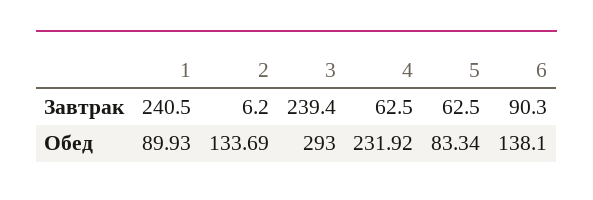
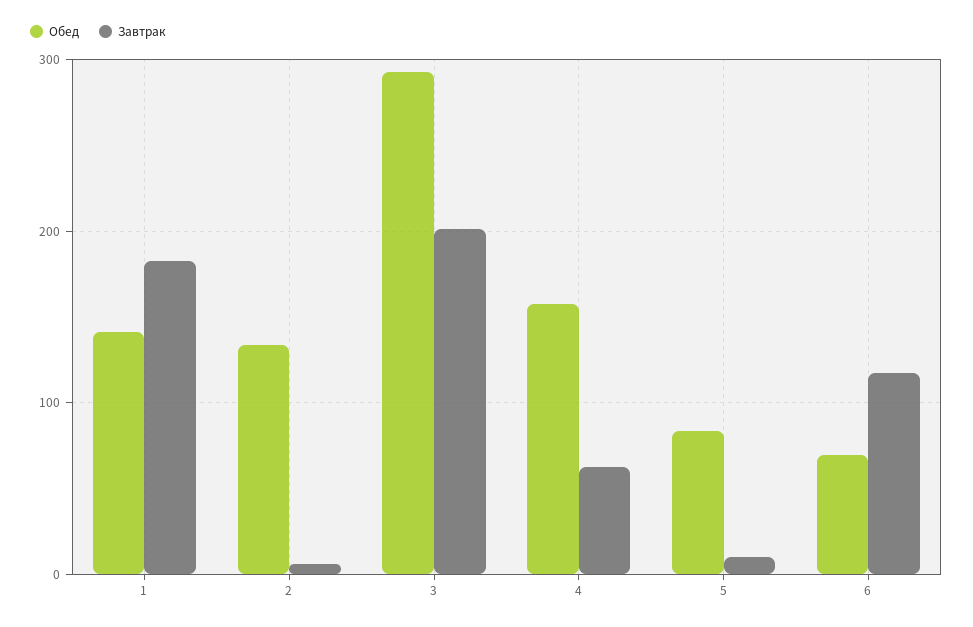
Завтрак, 1: 240.5 -> 180
Завтрак, 3: 239.4 -> 200
Завтрак, 5: 62.5 -> 10
Завтрак, 6: 90.3 -> 120
Обед, 1: 89.93 -> 140
Обед, 4: 231.92 -> 160
Обед, 6: 138.1 -> 70

